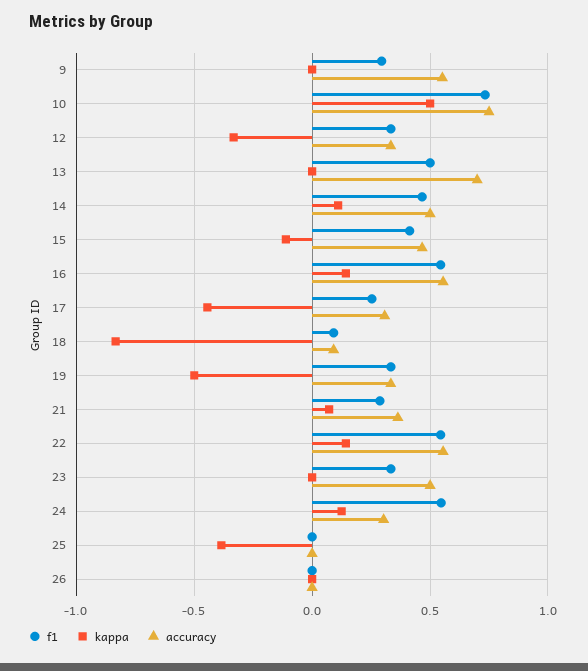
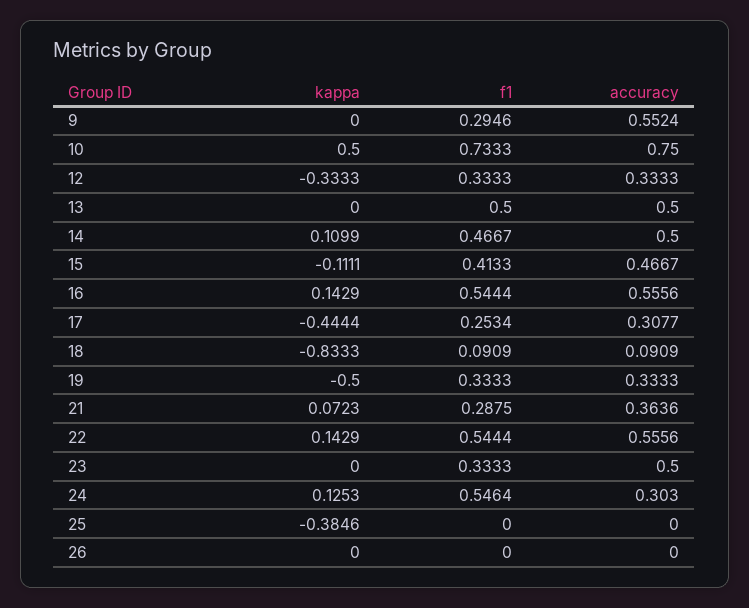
accuracy, 13: 0.7 -> 0.5

